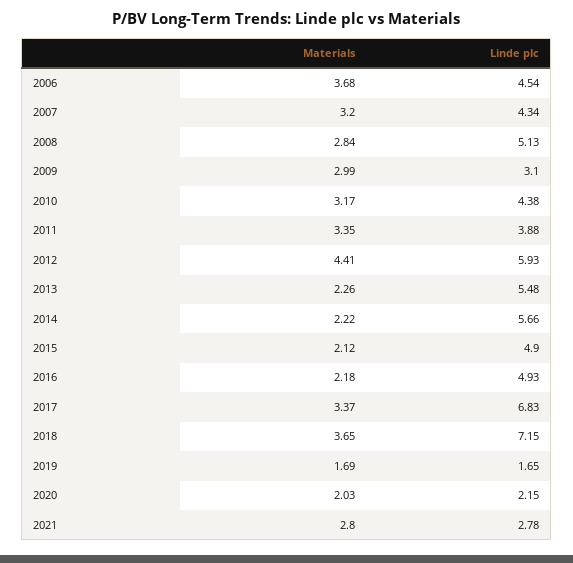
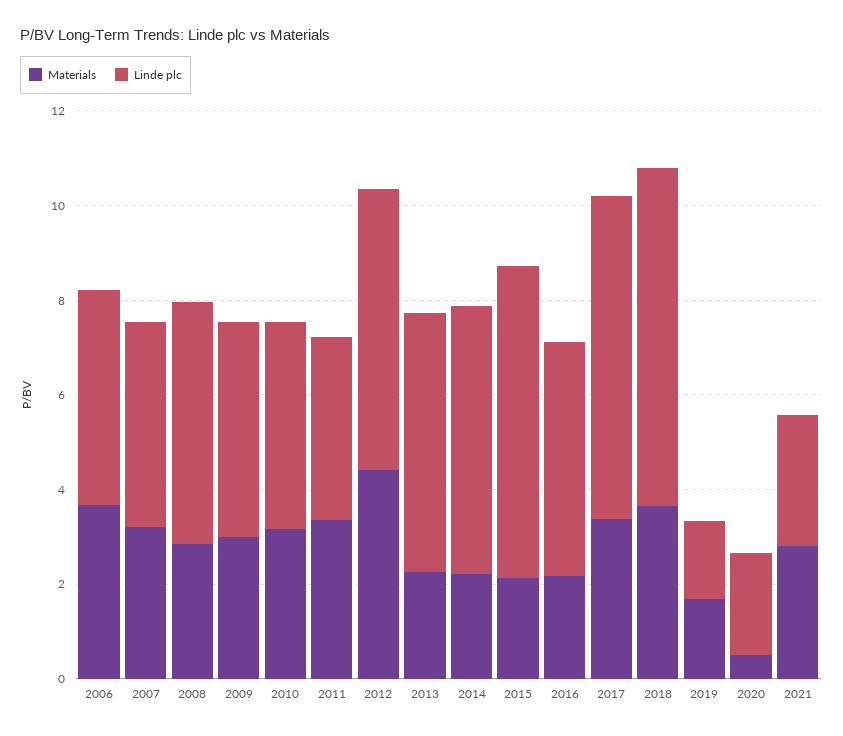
Linde plc, 2009: 3.1 -> 4.5
Linde plc, 2015: 4.9 -> 6.5
Materials, 2020: 2.03 -> 0.5

